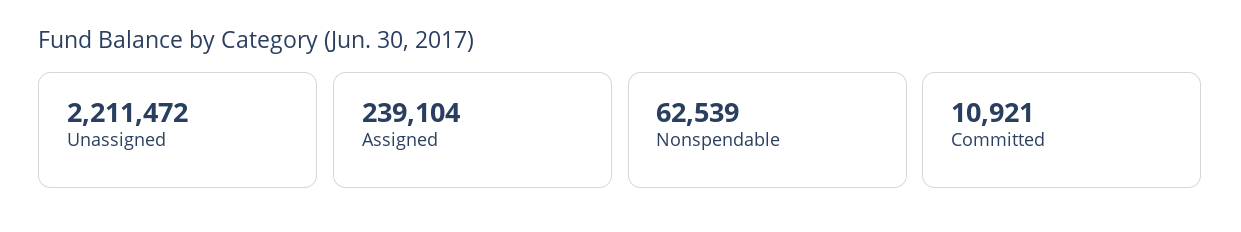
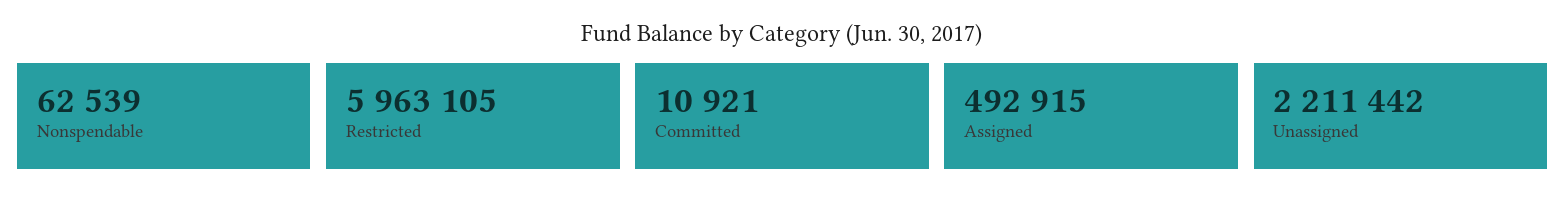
Unassigned: 2211472 -> 2211442
Assigned: 239104 -> 492915
Restricted: none -> 5963105

